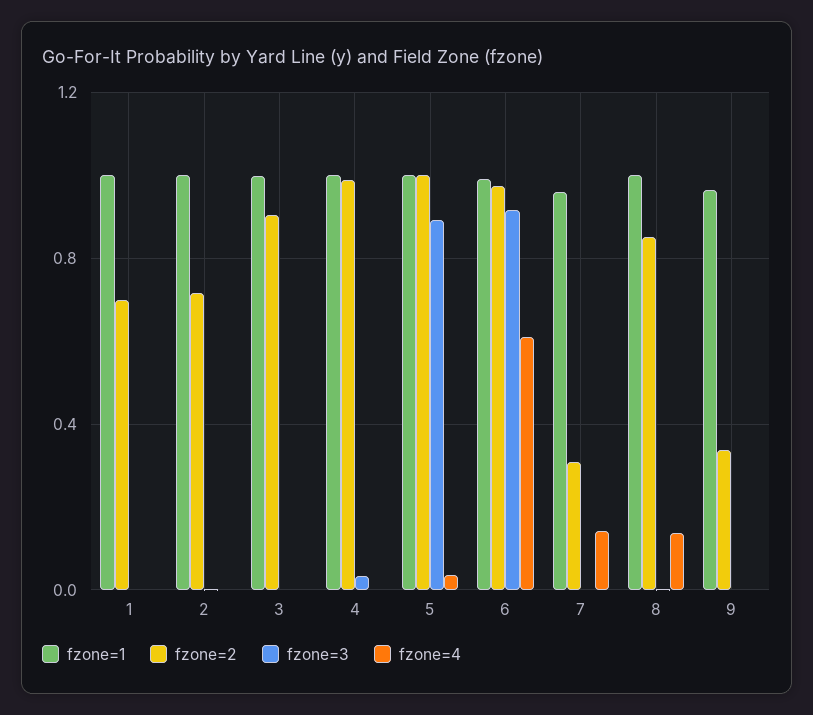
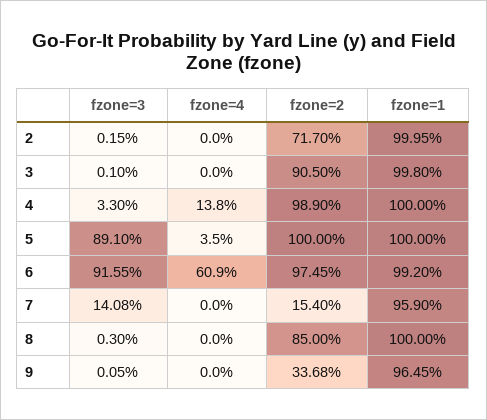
fzone=1, 1: 1 -> none
fzone=2, 1: 0.7 -> none
fzone=3, 1: 0 -> none
fzone=4, 1: 0 -> none
fzone=4, 4: 0 -> 0.138
fzone=2, 7: 0.3 -> 0.154
fzone=3, 7: 0 -> 0.1408
fzone=4, 7: 0.15 -> 0
fzone=4, 8: 0.15 -> 0

